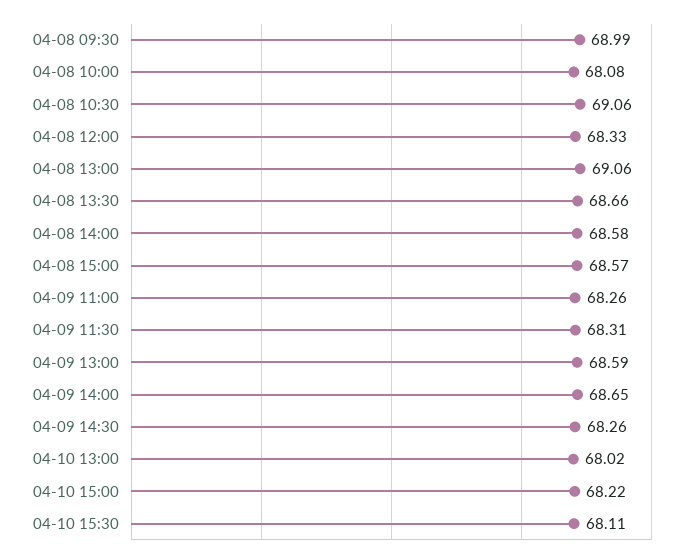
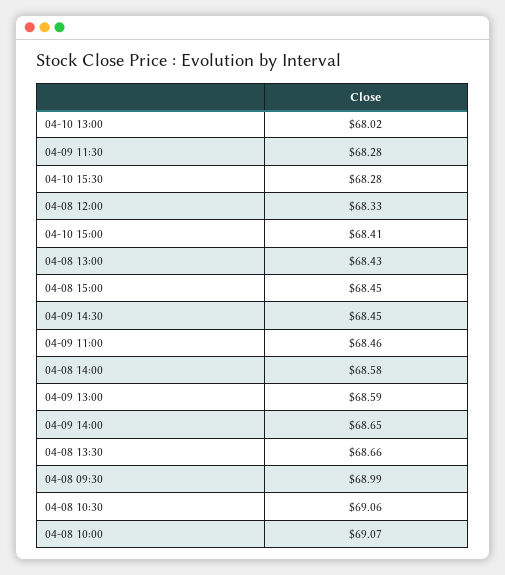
04-08 10:00: 68.08 -> 69.07
04-08 13:00: 69.06 -> 68.43
04-08 15:00: 68.57 -> 68.45
04-09 11:00: 68.26 -> 68.46
04-09 11:30: 68.31 -> 68.28
04-09 14:30: 68.26 -> 68.45
04-10 15:00: 68.22 -> 68.41
04-10 15:30: 68.11 -> 68.28

